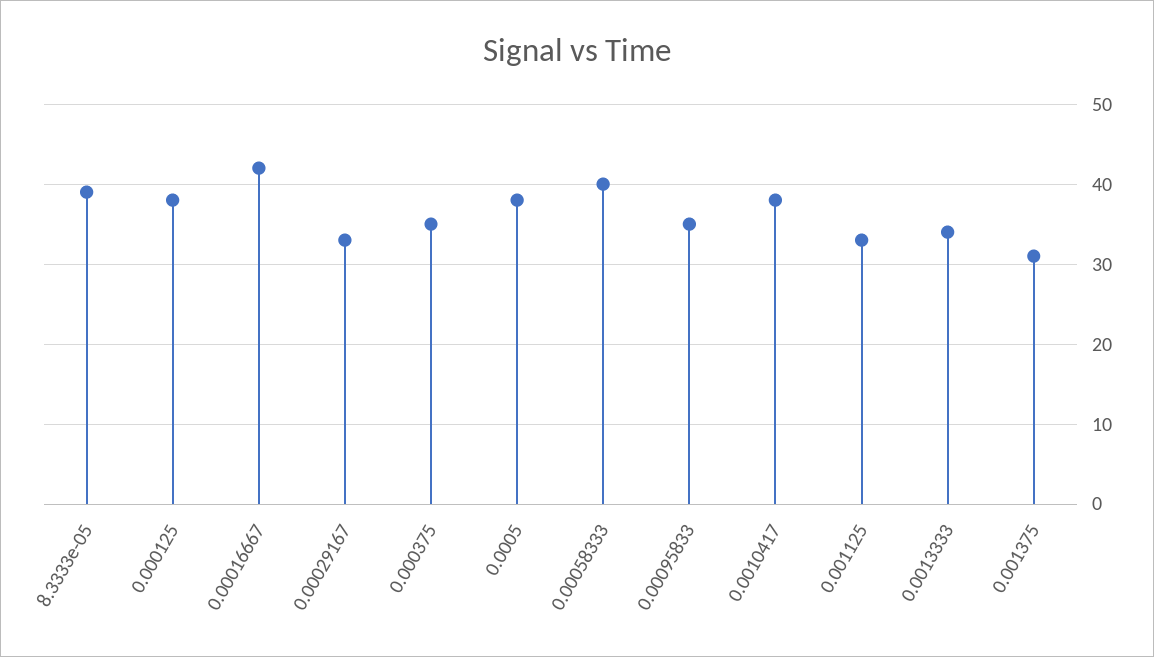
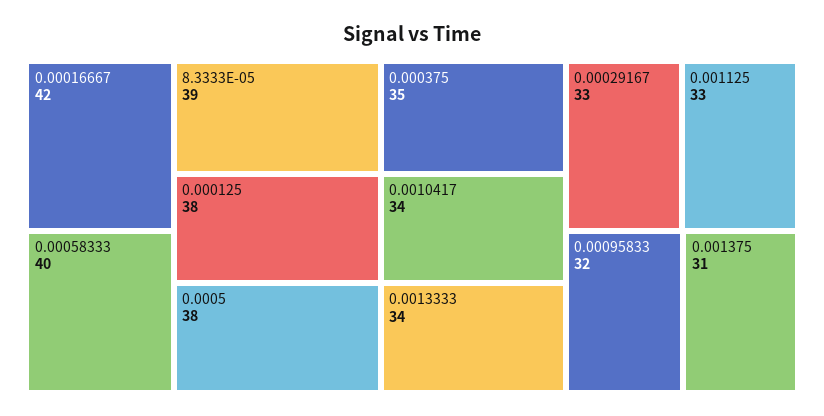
0.00095833: 35 -> 32
0.0010417: 38 -> 34

